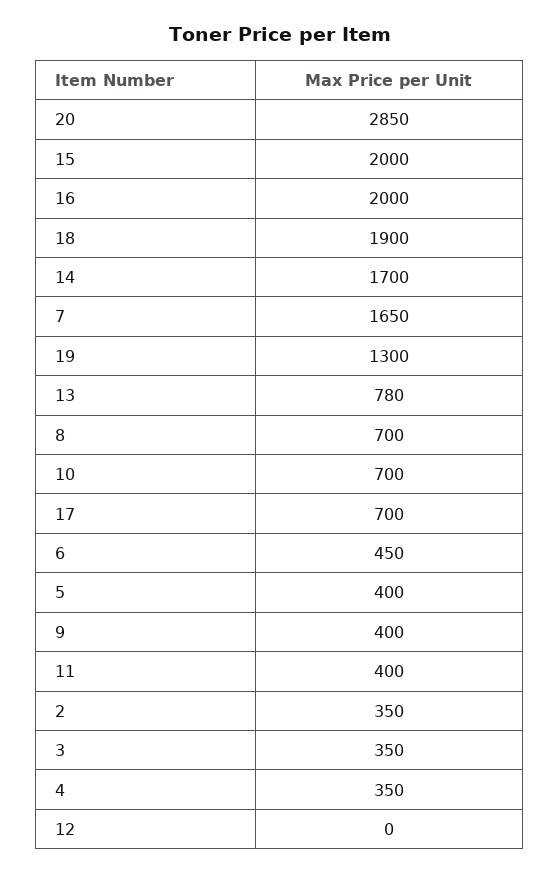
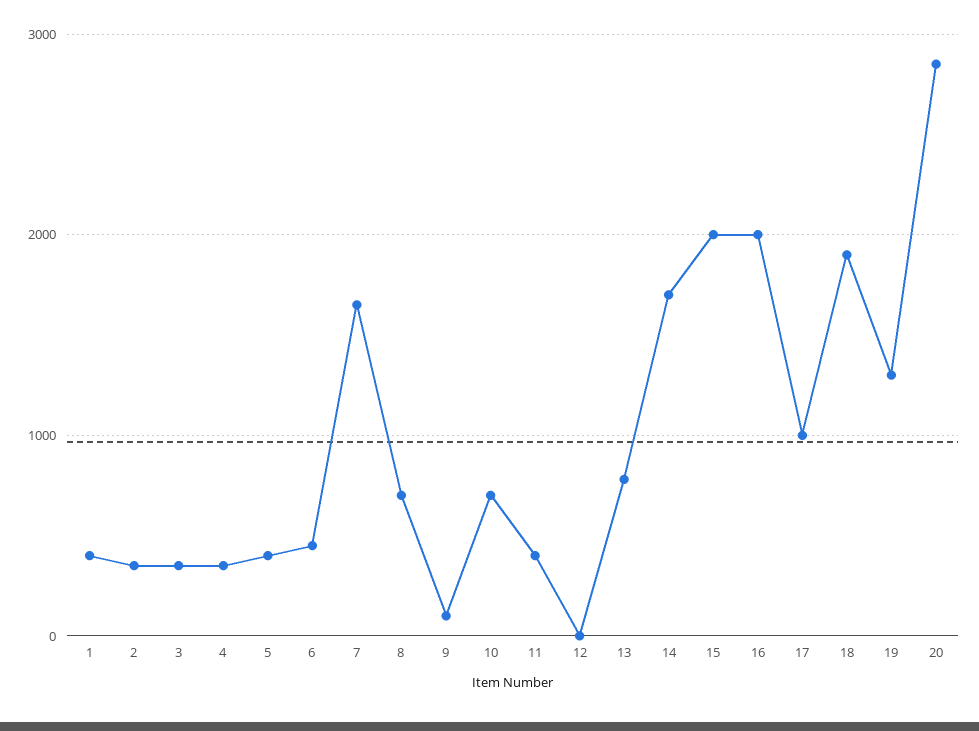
17: 700 -> 1000
9: 400 -> 100
1: none -> 400

